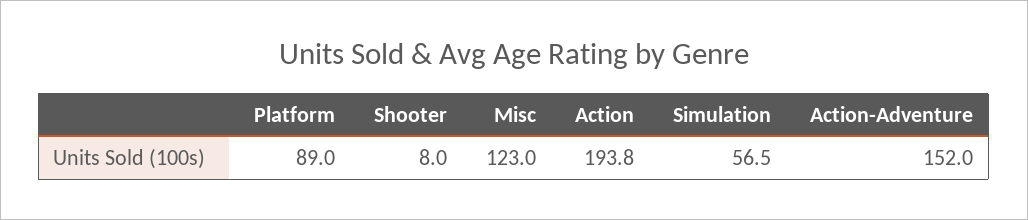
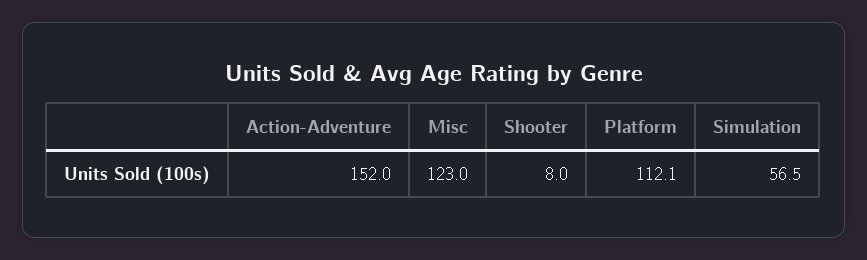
Platform: 89 -> 112.1
Action: 193.8 -> none

